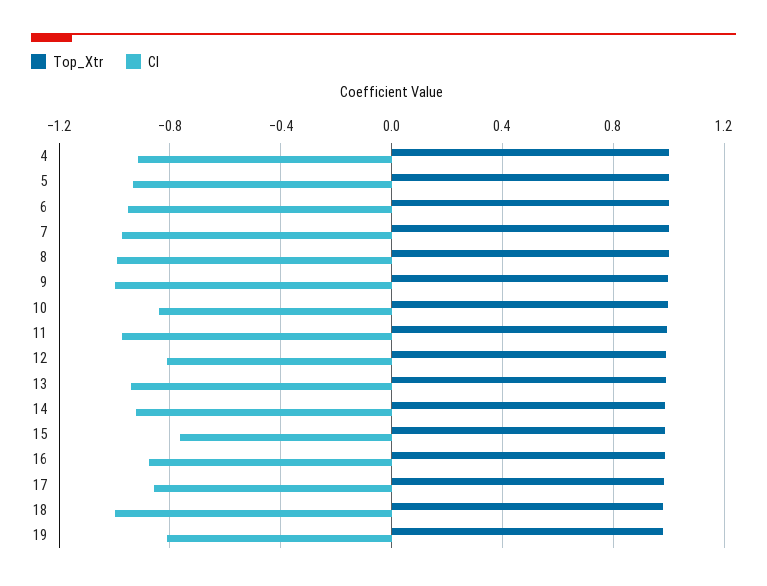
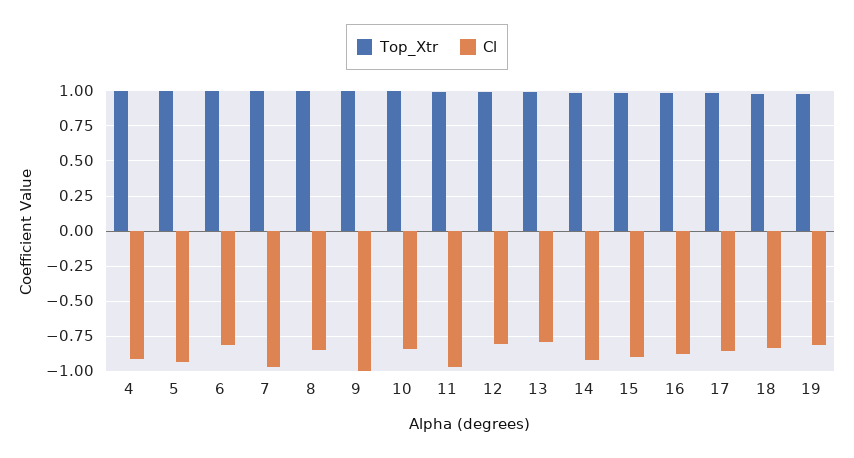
Cl, 6: -0.95 -> -0.8
Cl, 8: -1 -> -0.85
Cl, 13: -0.95 -> -0.8
Cl, 15: -0.75 -> -0.9
Cl, 18: -1 -> -0.85

